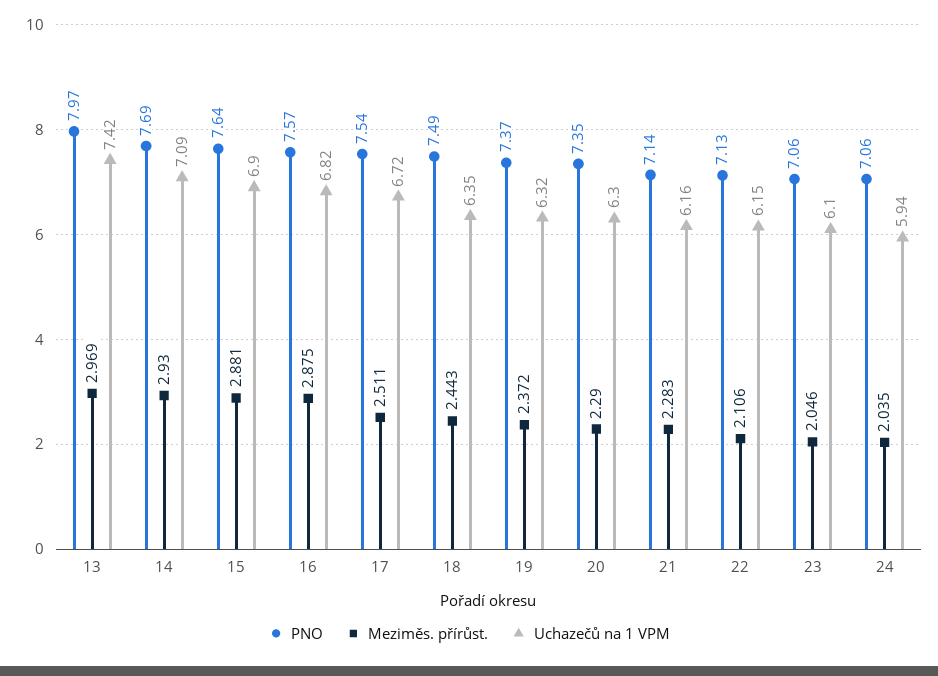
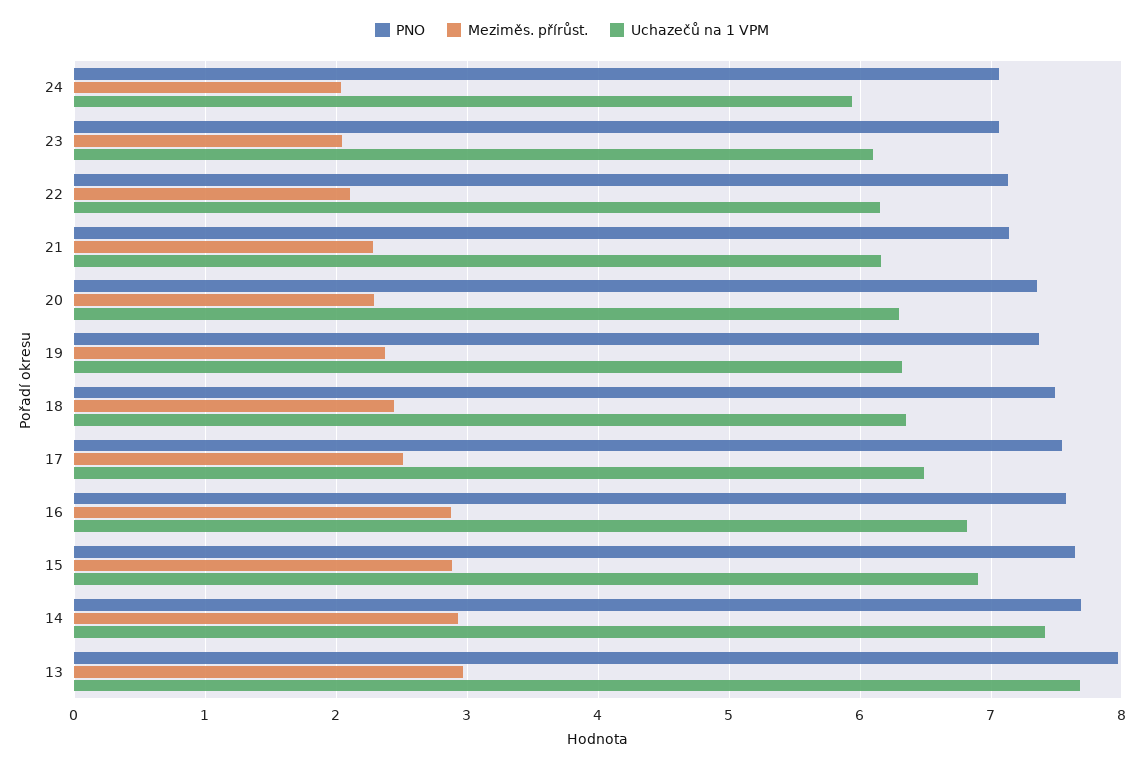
Uchazečů na 1 VPM, 13: 7.42 -> 7.7
Uchazečů na 1 VPM, 14: 7.09 -> 7.4
Uchazečů na 1 VPM, 17: 6.72 -> 6.5

